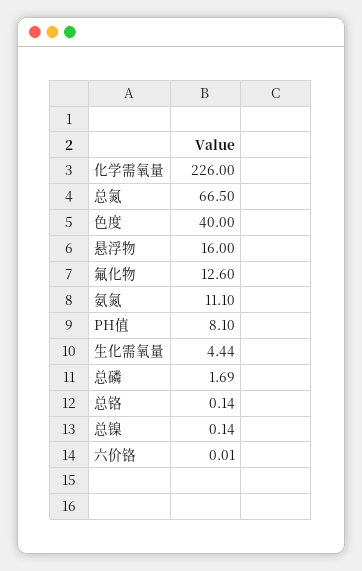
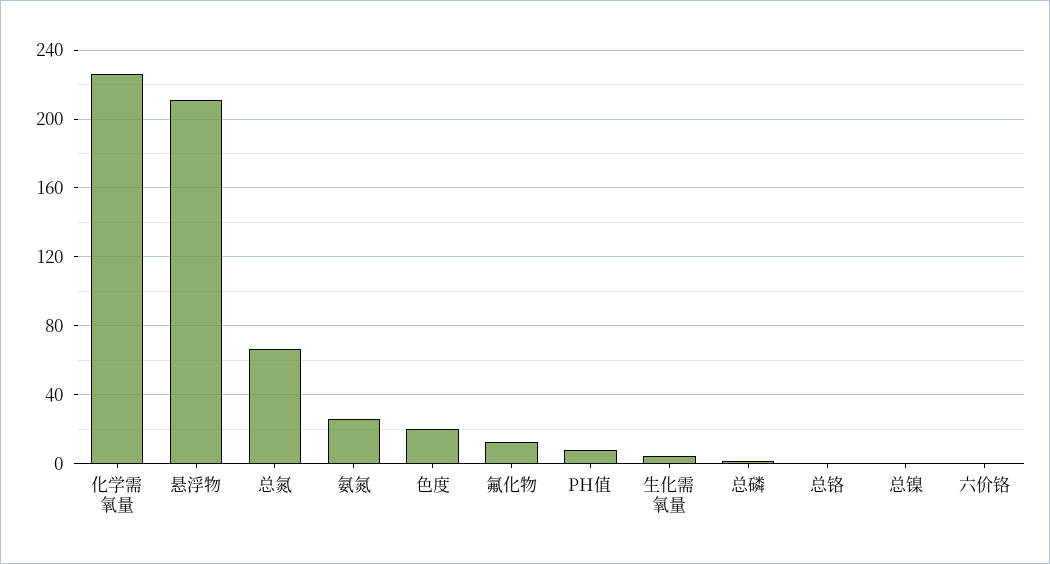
色度: 40 -> 20
悬浮物: 16 -> 210
氨氮: 11.1 -> 25

